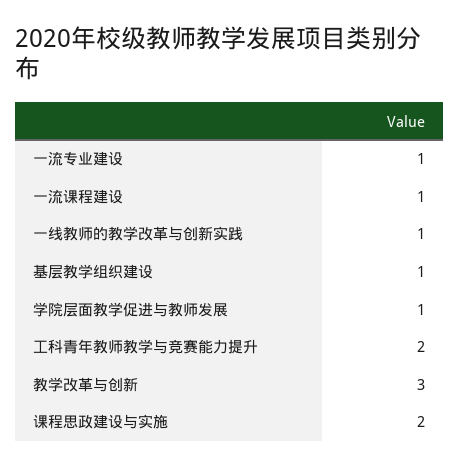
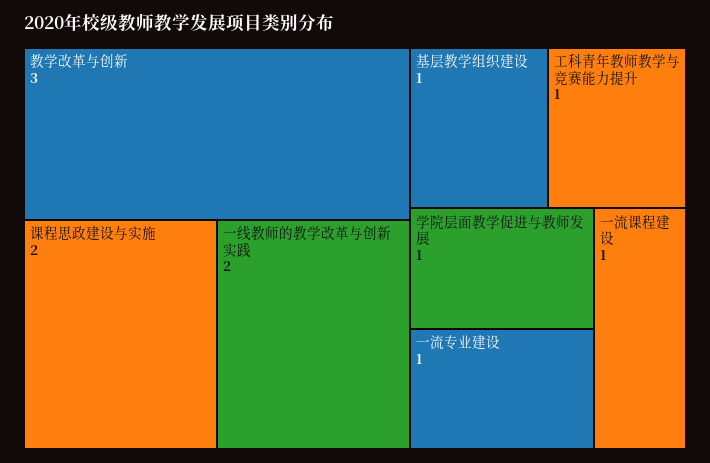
一线教师的教学改革与创新实践: 1 -> 2
工科青年教师教学与竞赛能力提升: 2 -> 1

